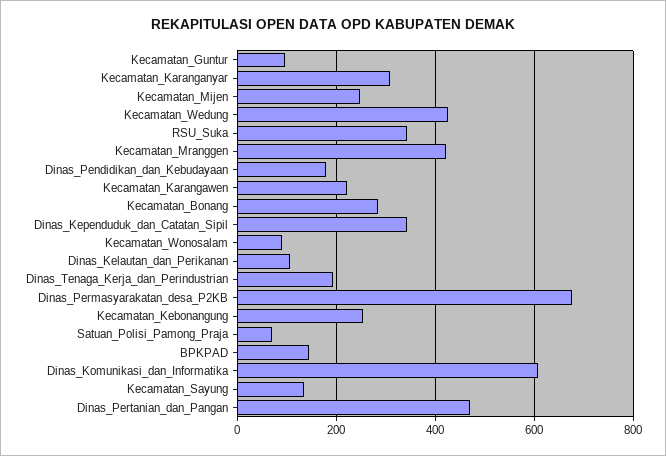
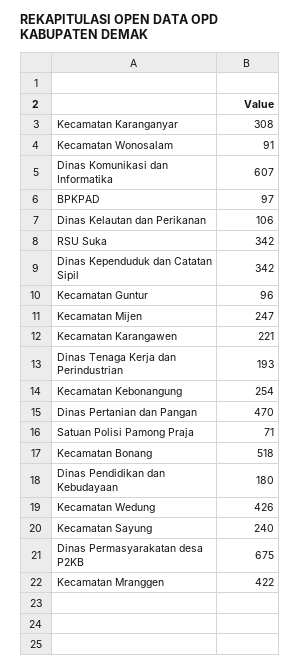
Kecamatan_Bonang: 280 -> 518
BPKPAD: 140 -> 97
Kecamatan_Sayung: 140 -> 240

